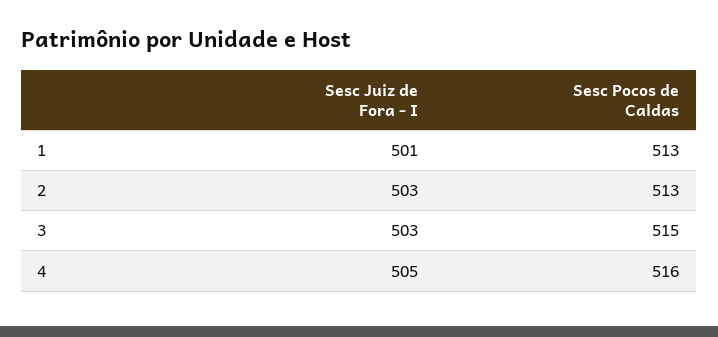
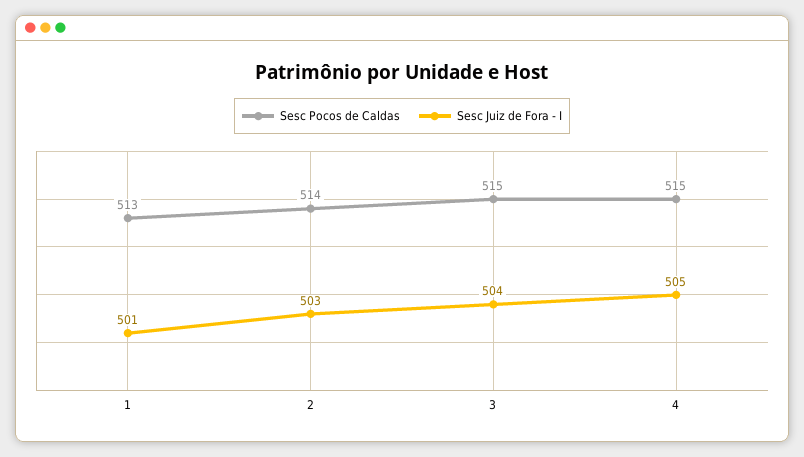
Sesc Pocos de Caldas, 2: 513 -> 514
Sesc Juiz de Fora - I, 3: 503 -> 504
Sesc Pocos de Caldas, 4: 516 -> 515

